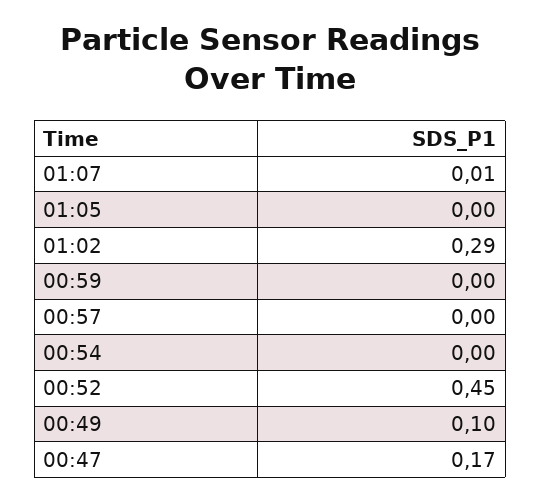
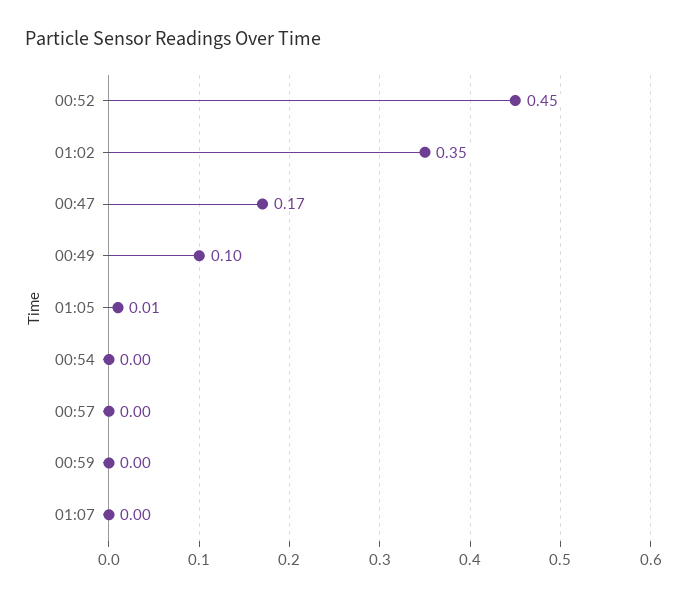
01:07: 0.01 -> 0
01:05: 0 -> 0.01
01:02: 0.29 -> 0.35

